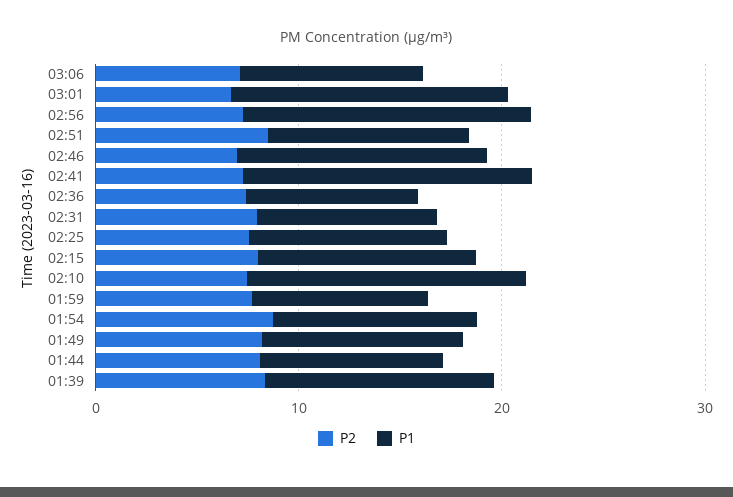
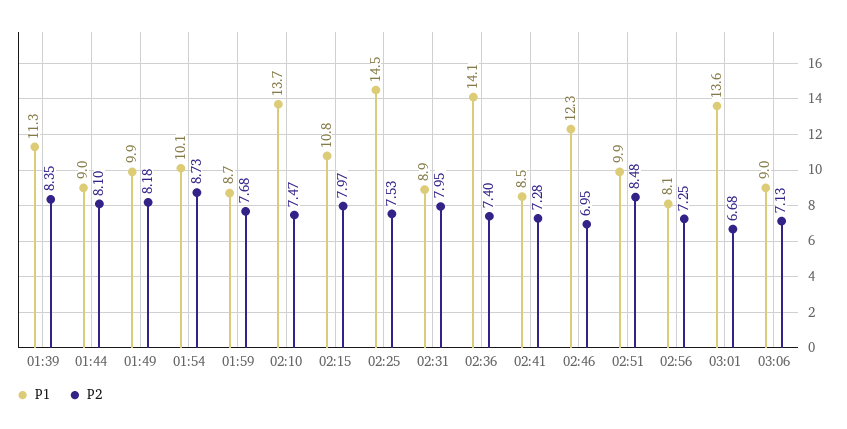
P1, 02:56: 14 -> 8.1
P1, 02:41: 14 -> 8.5
P1, 02:36: 8 -> 14.1
P1, 02:25: 10 -> 14.5

